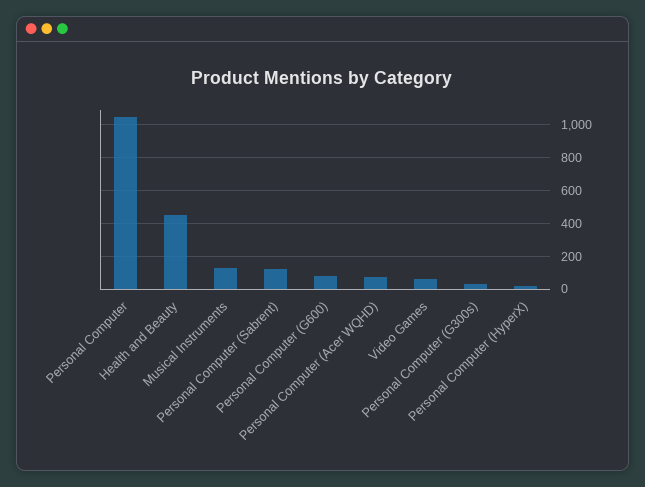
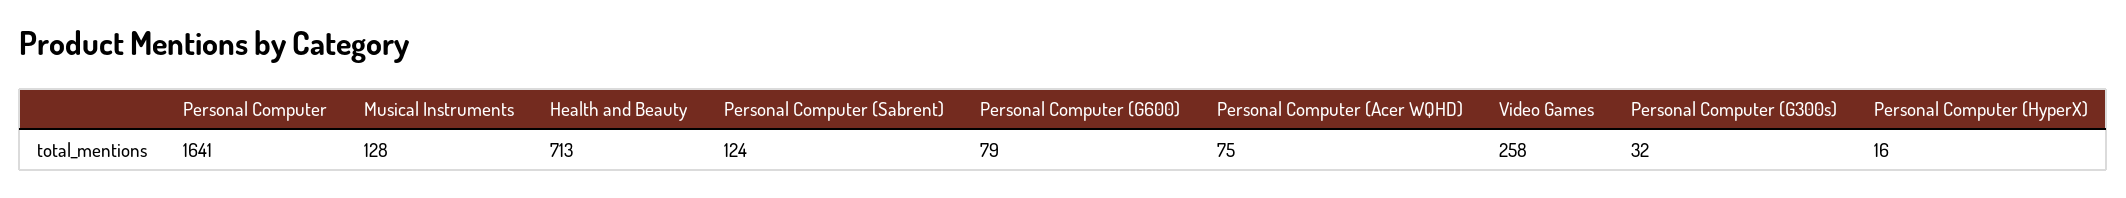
Personal Computer: 1050 -> 1641
Health and Beauty: 450 -> 713
Video Games: 50 -> 258

